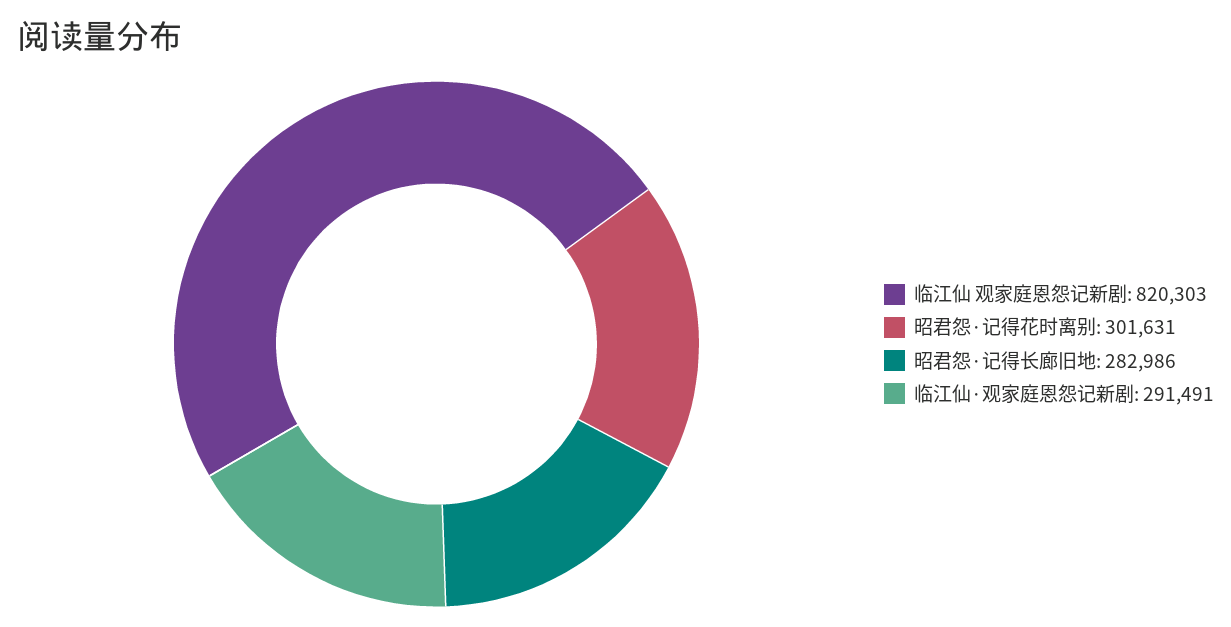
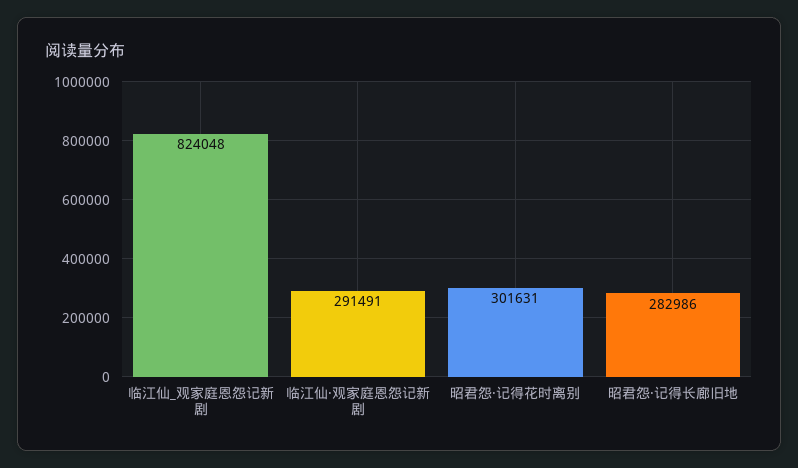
临江仙 观家庭恩怨记新剧: 820303 -> 824048

